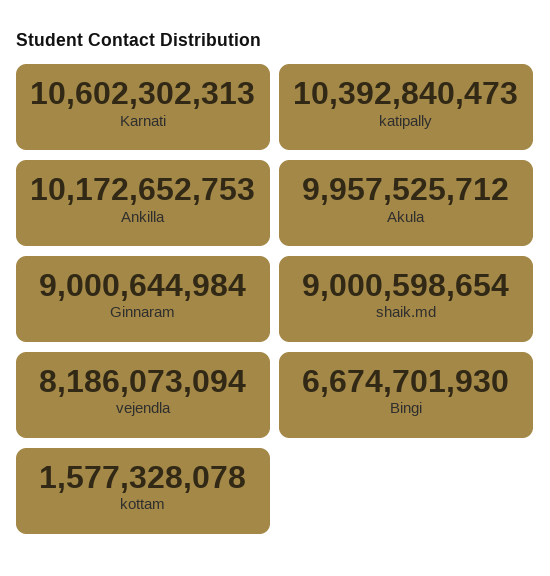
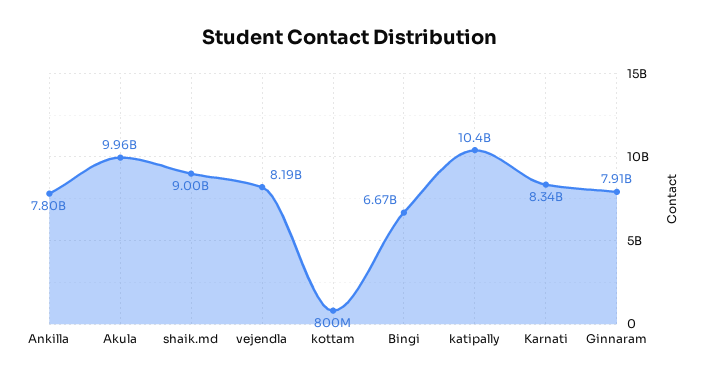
Karnati: 10602302313 -> 8340000000
Ankilla: 10172652753 -> 7800000000
Ginnaram: 9000644984 -> 7910000000
kottam: 1577328078 -> 800000000

